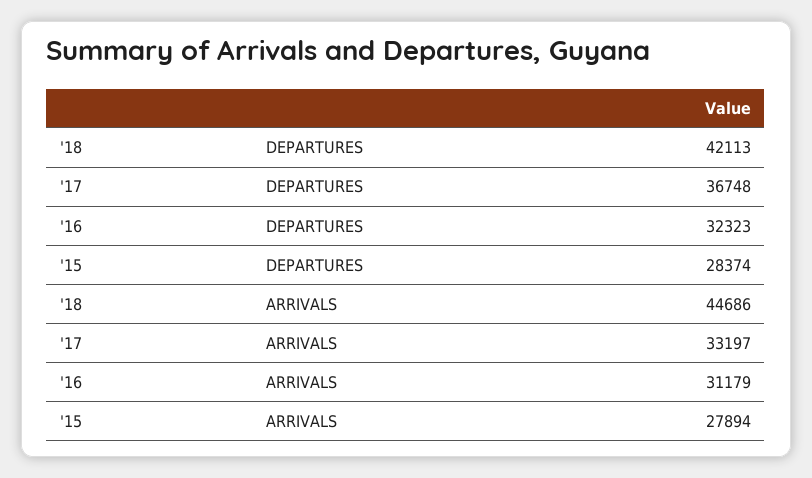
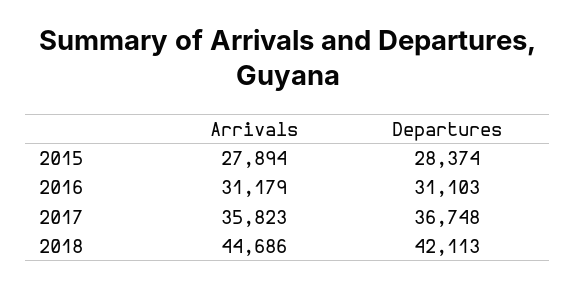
'16, DEPARTURES: 32323 -> 31103
'17, ARRIVALS: 33197 -> 35823

